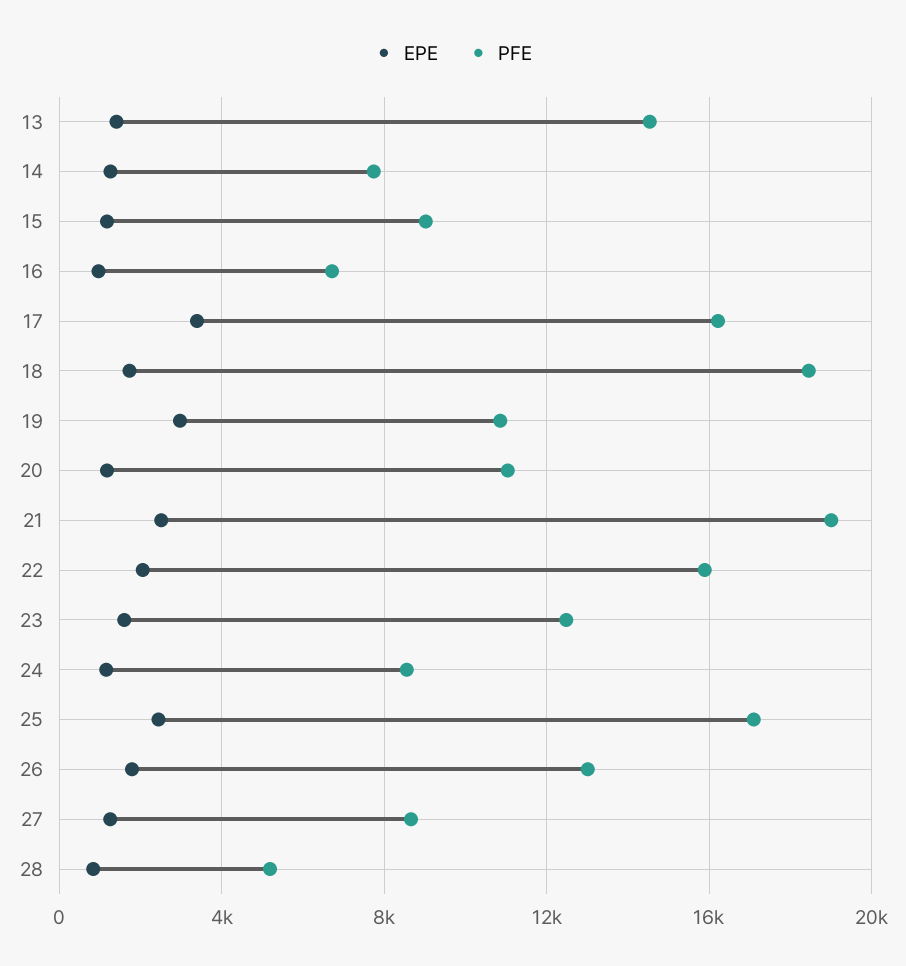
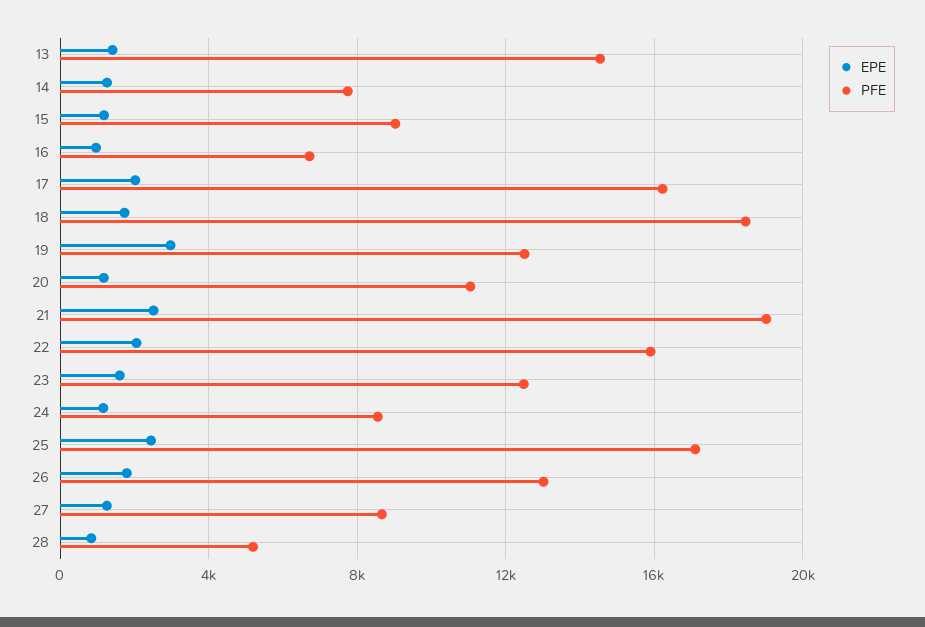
EPE, 17: 3500 -> 2000
PFE, 19: 11000 -> 12500

